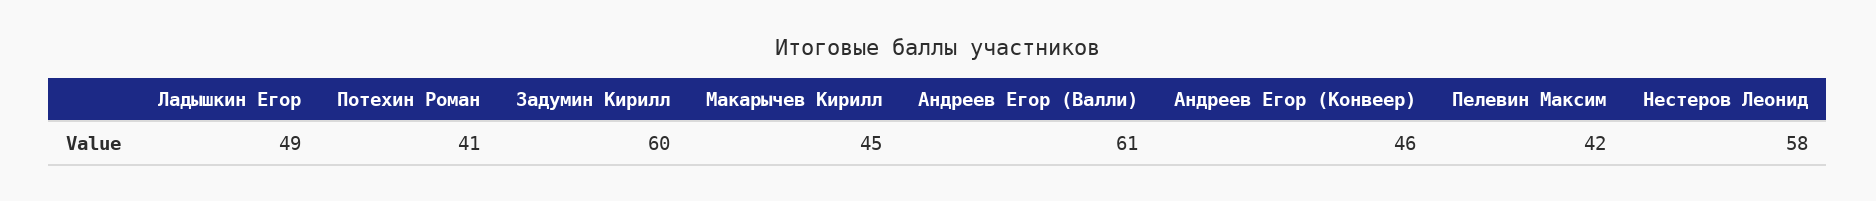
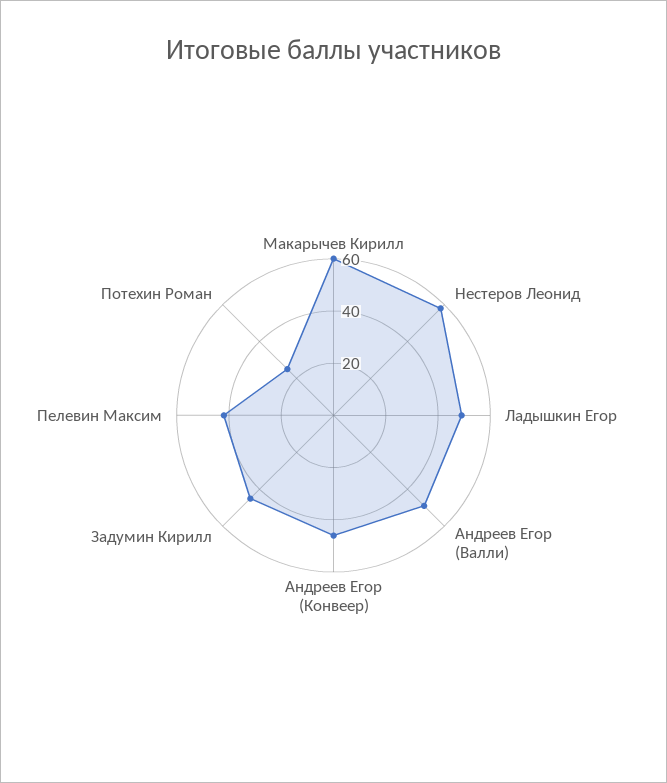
Потехин Роман: 41 -> 25
Задумин Кирилл: 60 -> 45
Макарычев Кирилл: 45 -> 60
Андреев Егор (Валли): 61 -> 50

